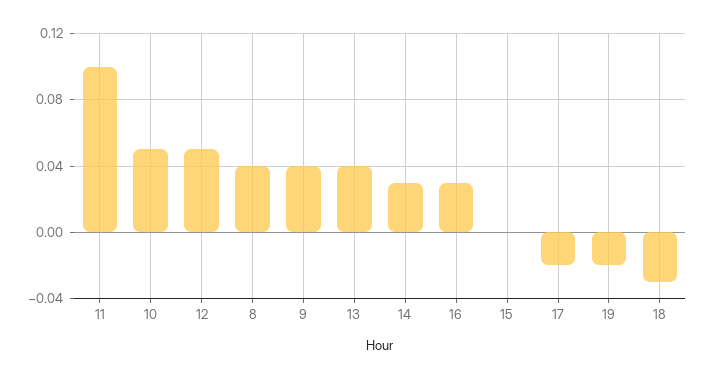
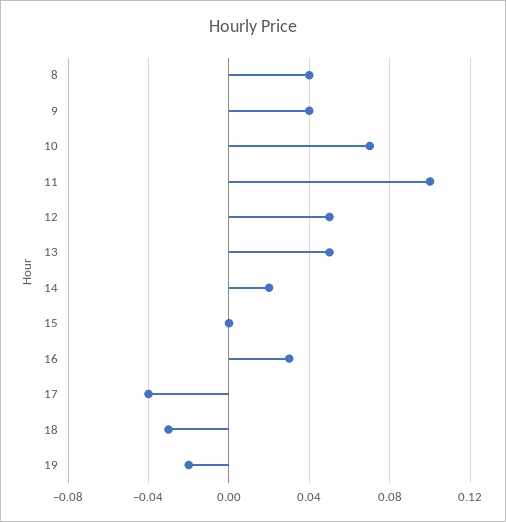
10: 0.05 -> 0.07
13: 0.04 -> 0.05
14: 0.03 -> 0.02
17: -0.02 -> -0.04

